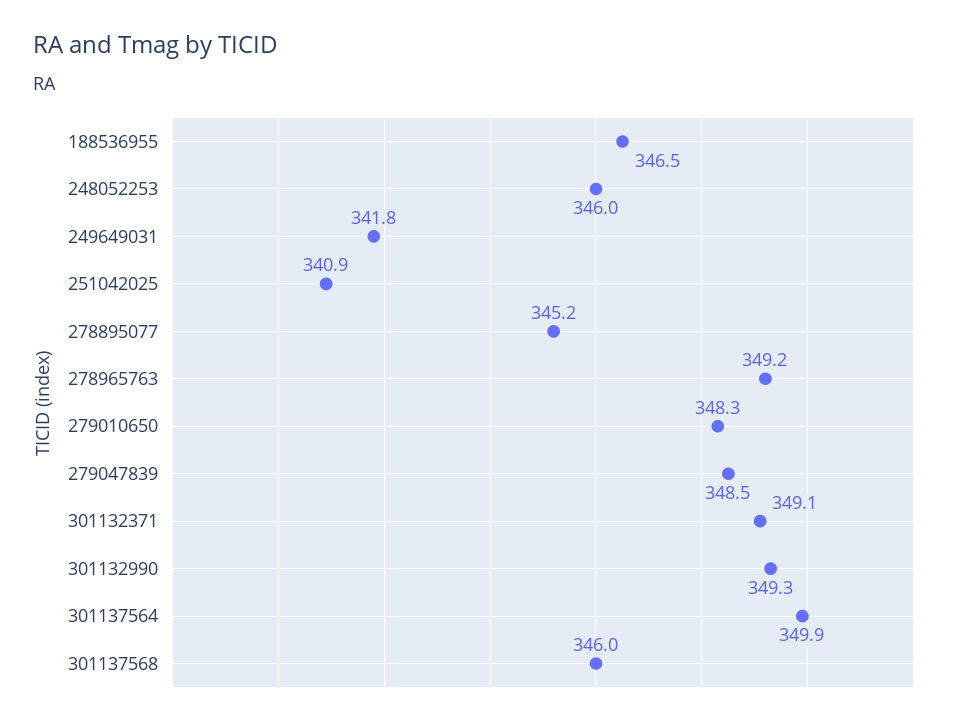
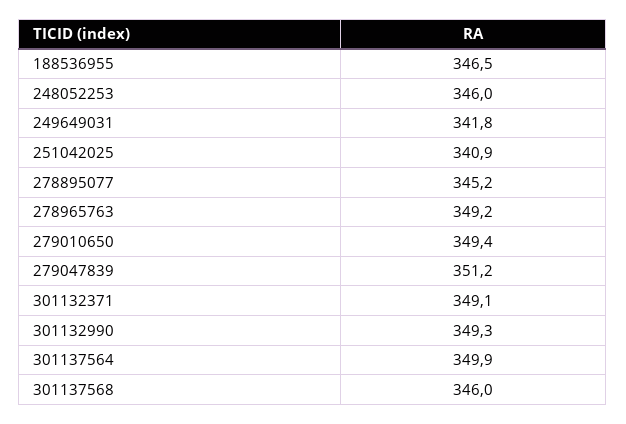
279010650: 348.3 -> 349.4
279047839: 348.5 -> 351.2

